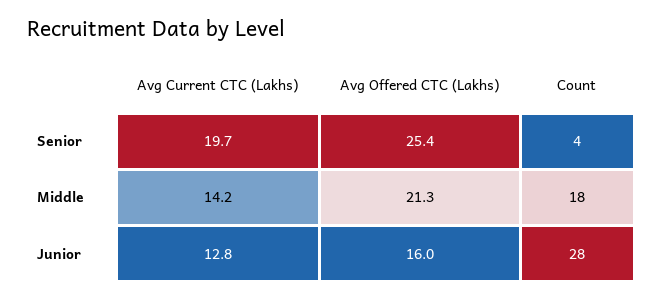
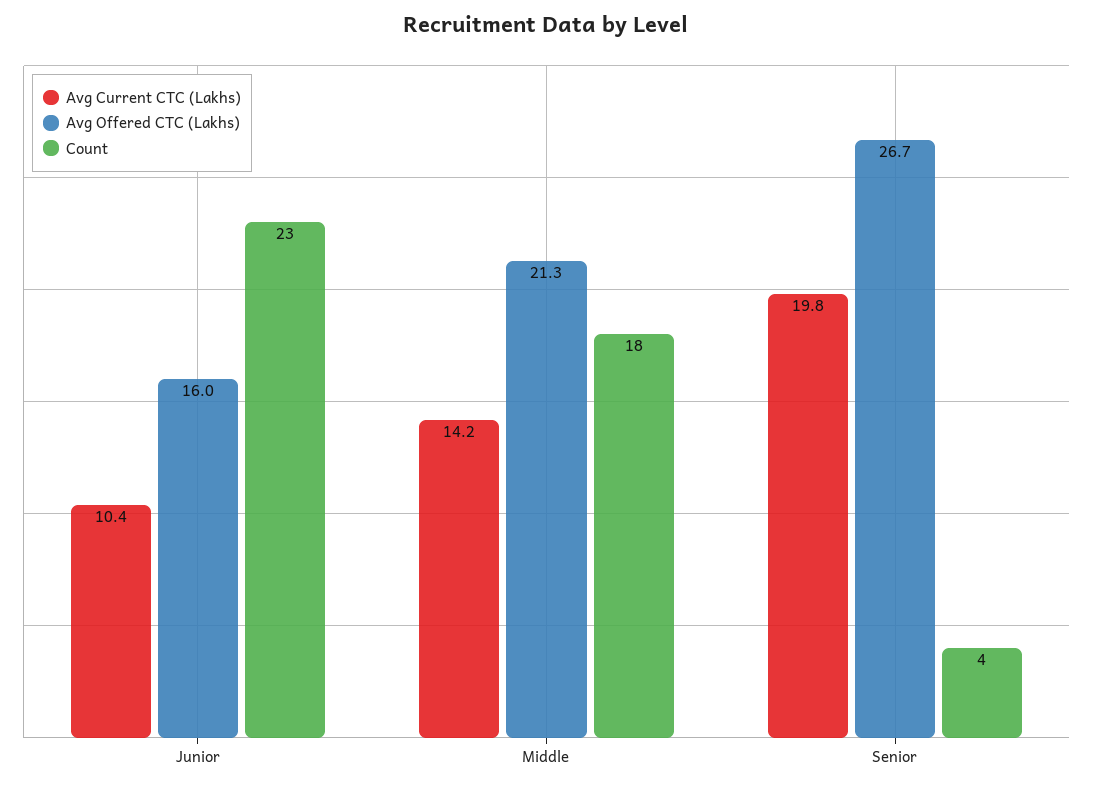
Avg Current CTC (Lakhs), Senior: 19.7 -> 19.8
Avg Offered CTC (Lakhs), Senior: 25.4 -> 26.7
Avg Current CTC (Lakhs), Junior: 12.8 -> 10.4
Count, Junior: 28 -> 23

